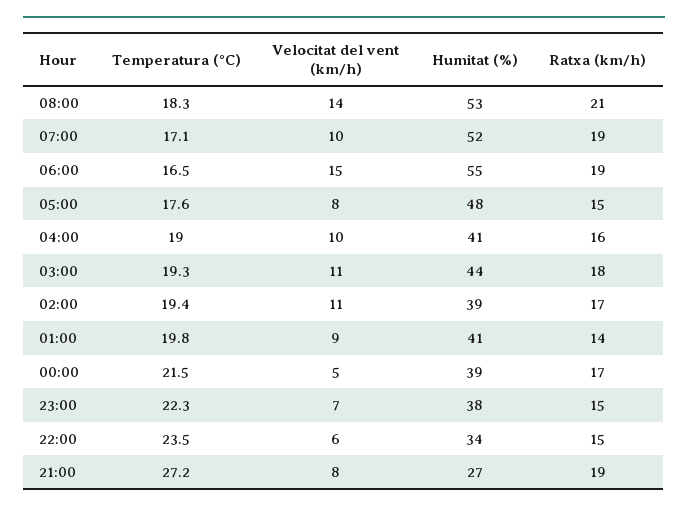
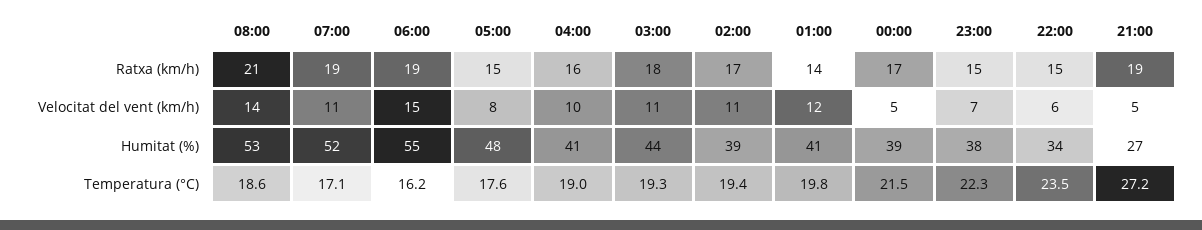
Temperatura (°C), 08:00: 18.3 -> 18.6
Velocitat del vent (km/h), 07:00: 10 -> 11
Temperatura (°C), 06:00: 16.5 -> 16.2
Velocitat del vent (km/h), 01:00: 9 -> 12
Velocitat del vent (km/h), 21:00: 8 -> 5

